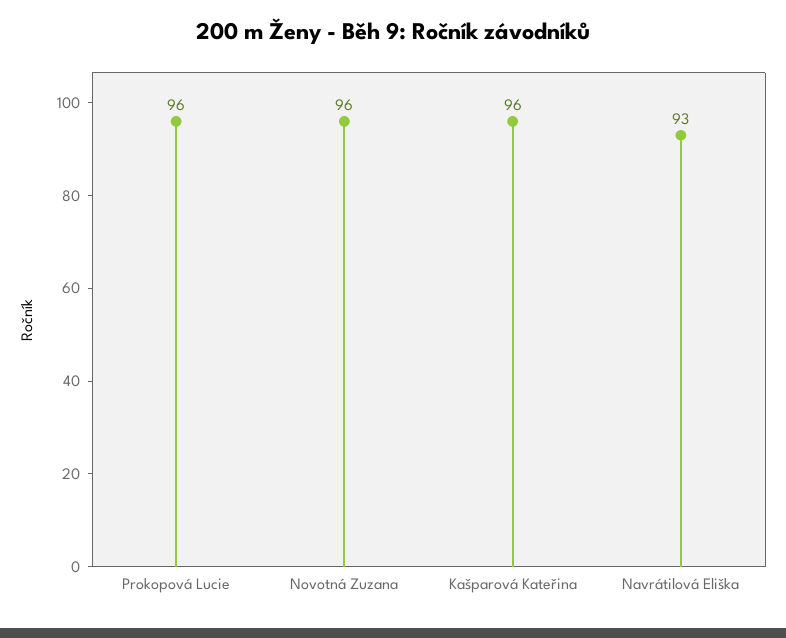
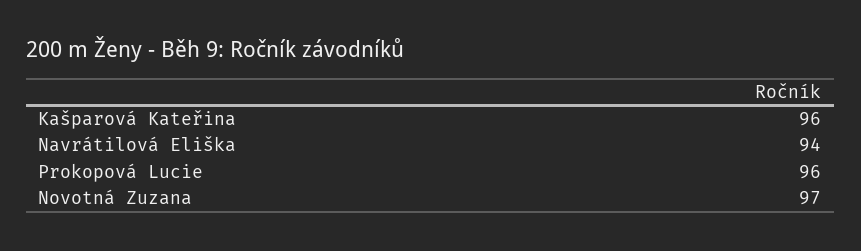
Novotná Zuzana: 96 -> 97
Navrátilová Eliška: 93 -> 94

